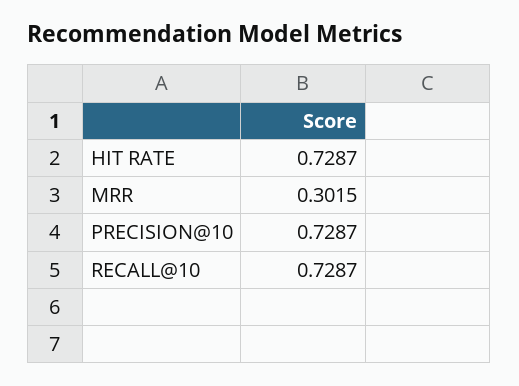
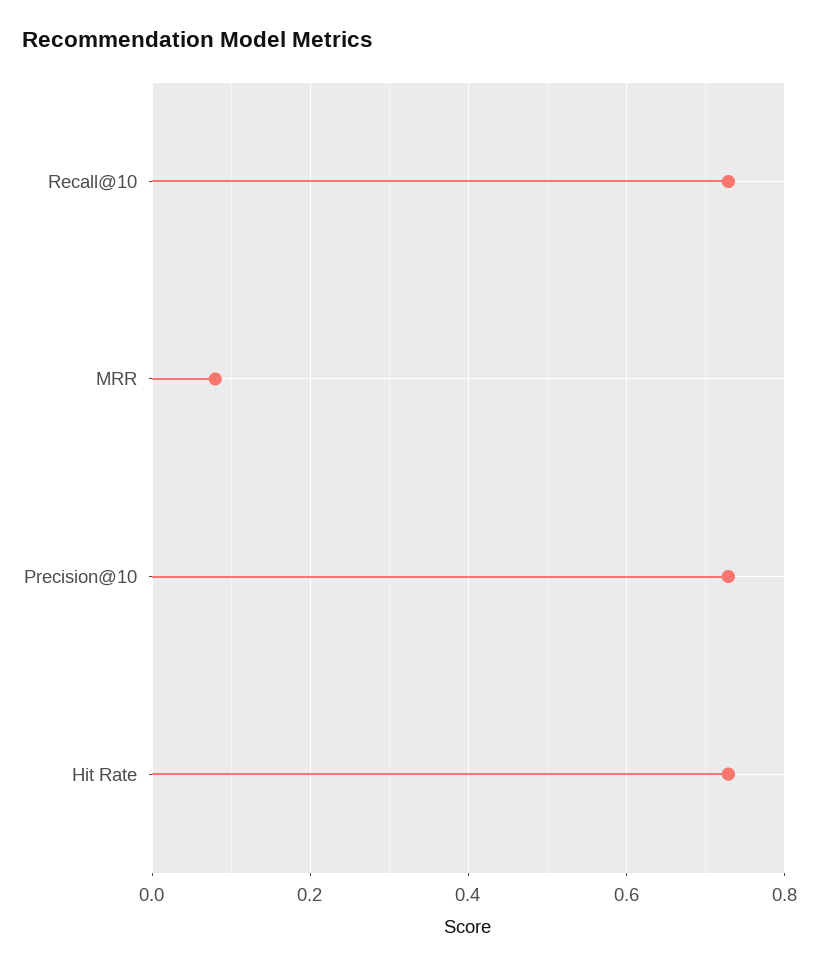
MRR: 0.3015 -> 0.08

